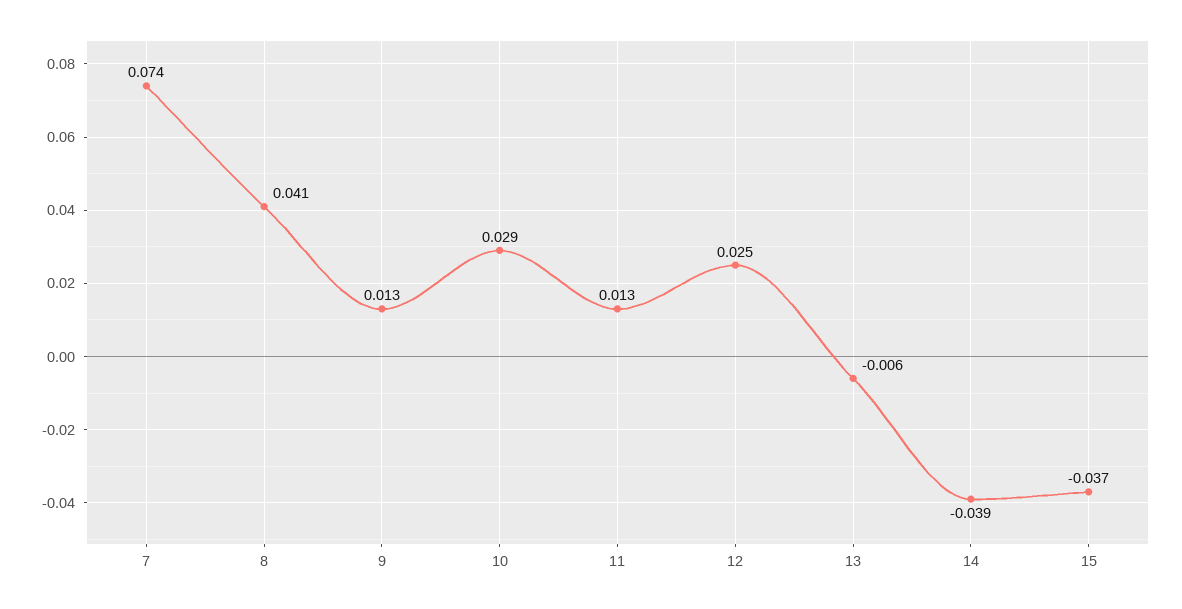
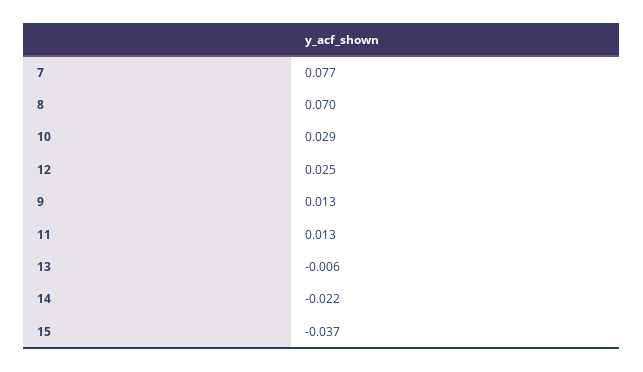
7: 0.074 -> 0.077
8: 0.041 -> 0.07
14: -0.039 -> -0.022

